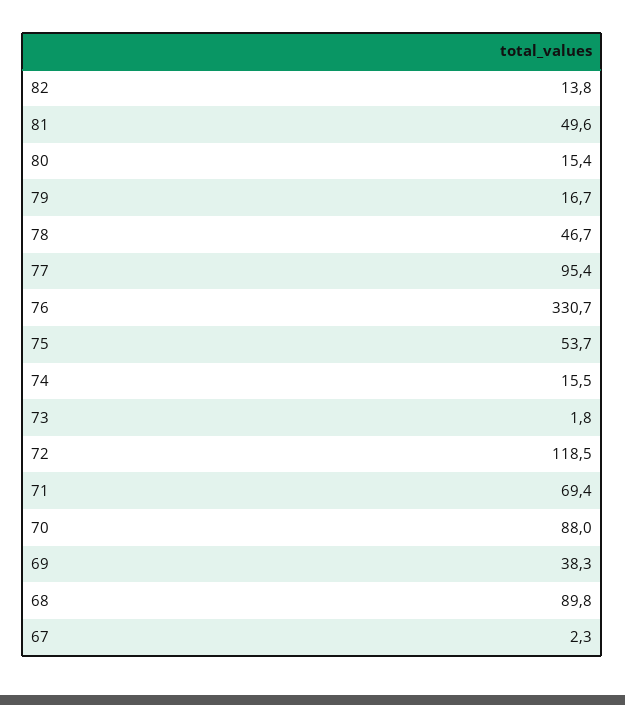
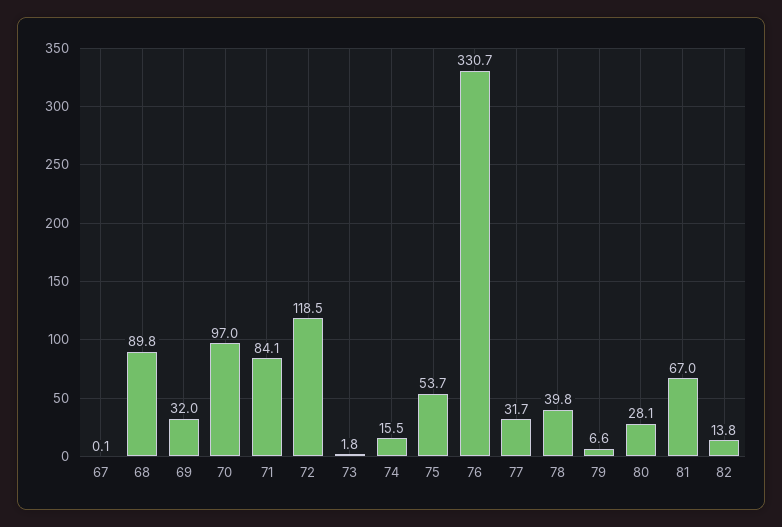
81: 49.6 -> 67
80: 15.4 -> 28.1
79: 16.7 -> 6.6
78: 46.7 -> 39.8
77: 95.4 -> 31.7
71: 69.4 -> 84.1
70: 88 -> 97
69: 38.3 -> 32
67: 2.3 -> 0.1

